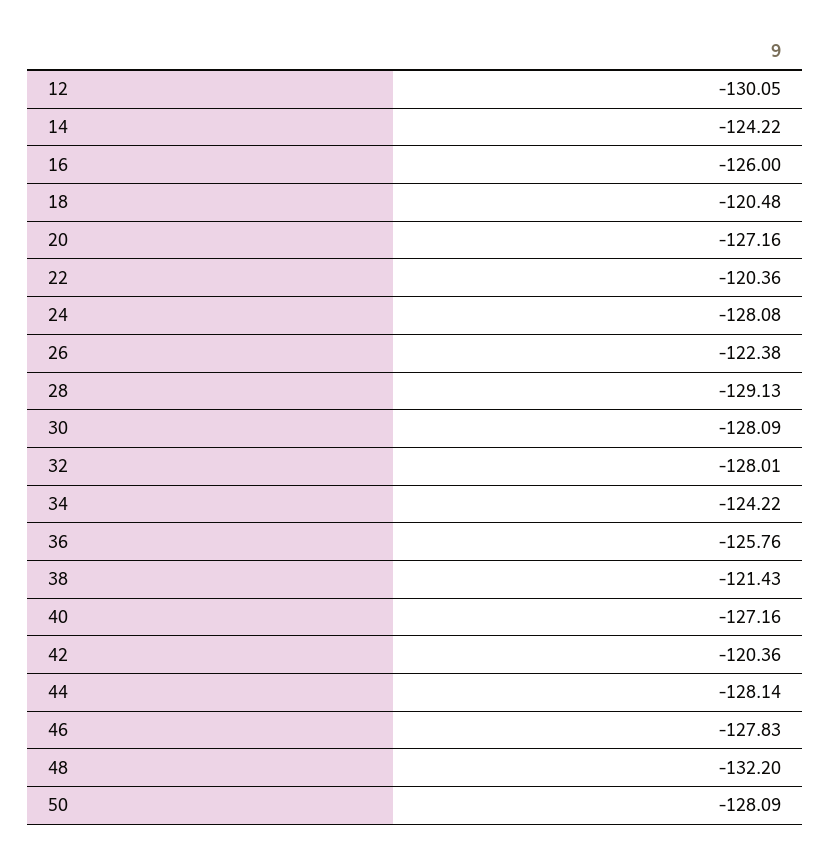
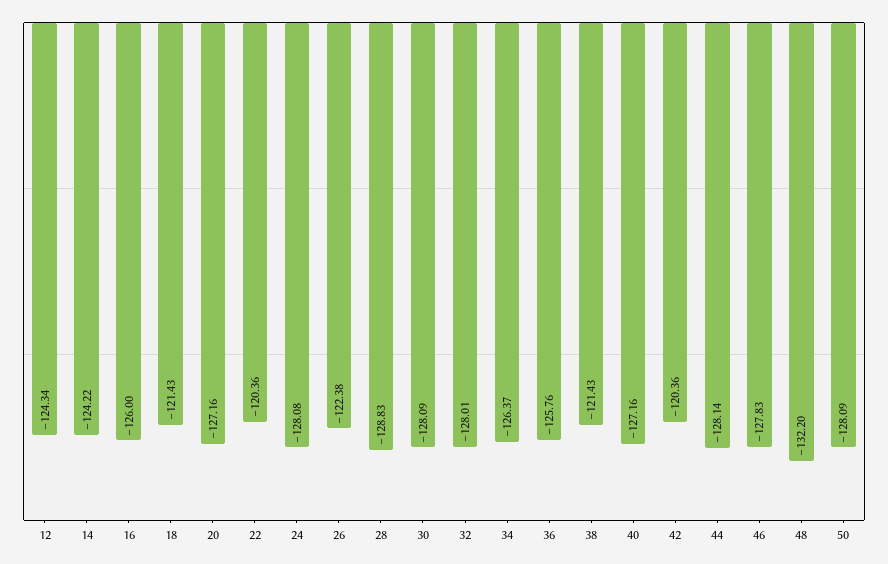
12: -130.05 -> -124.34
18: -120.48 -> -121.43
28: -129.13 -> -128.83
34: -124.22 -> -126.37

